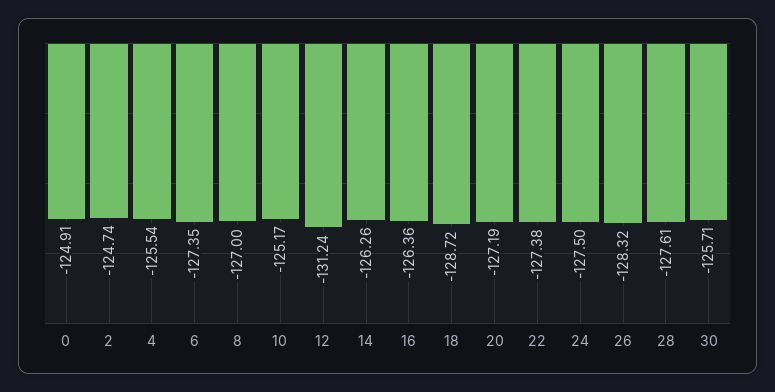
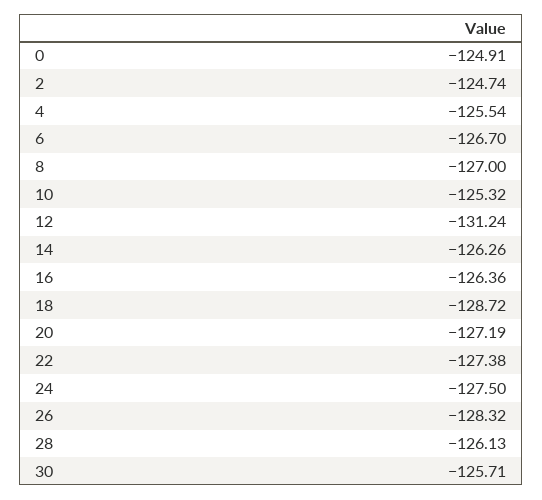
6: -127.35 -> -126.7
10: -125.17 -> -125.32
28: -127.61 -> -126.13

